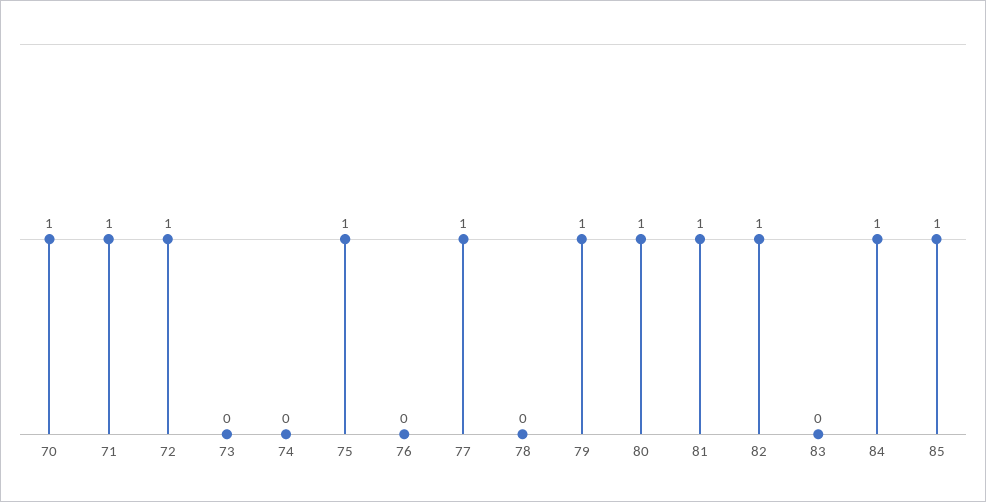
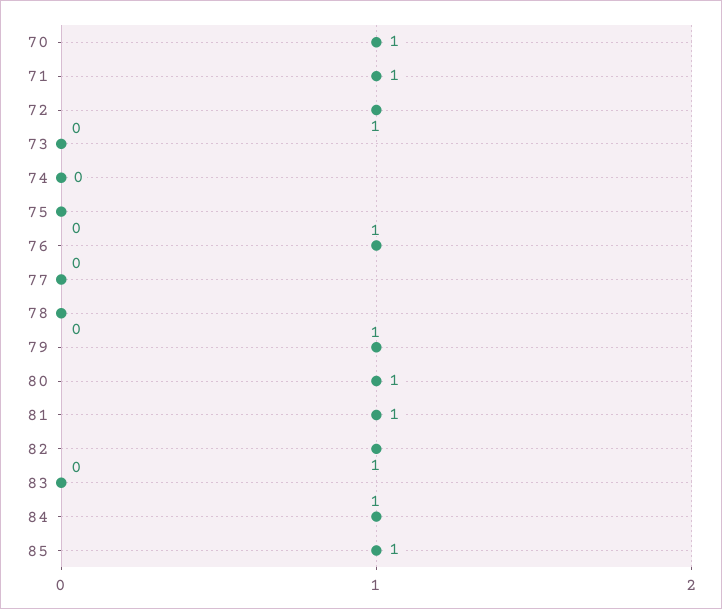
75: 1 -> 0
76: 0 -> 1
77: 1 -> 0

